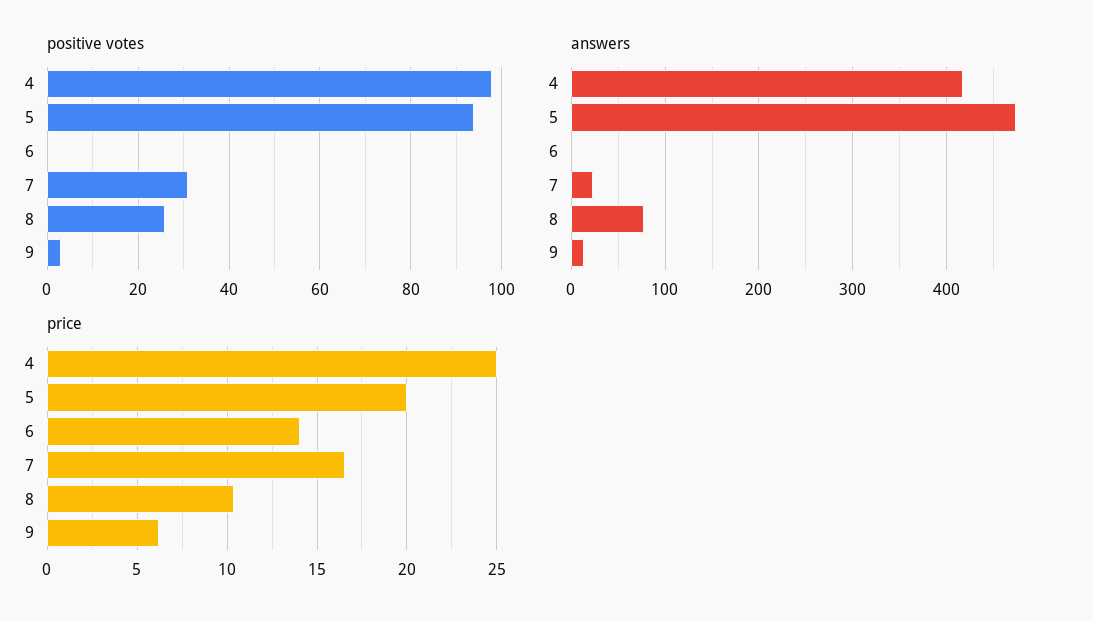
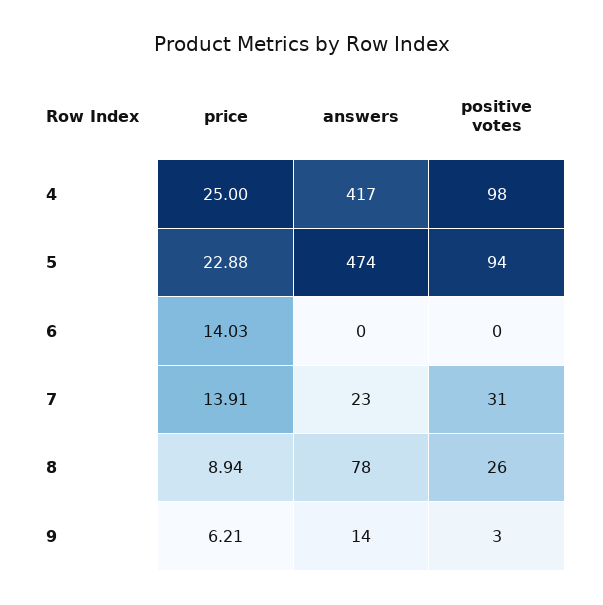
price, 5: 20 -> 22.88
price, 7: 16.5 -> 13.91
price, 8: 10.5 -> 8.94

